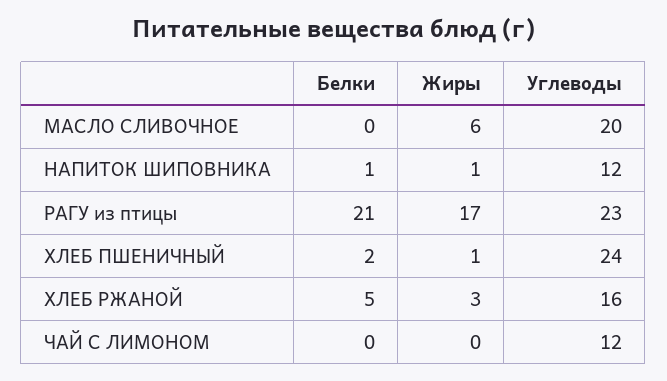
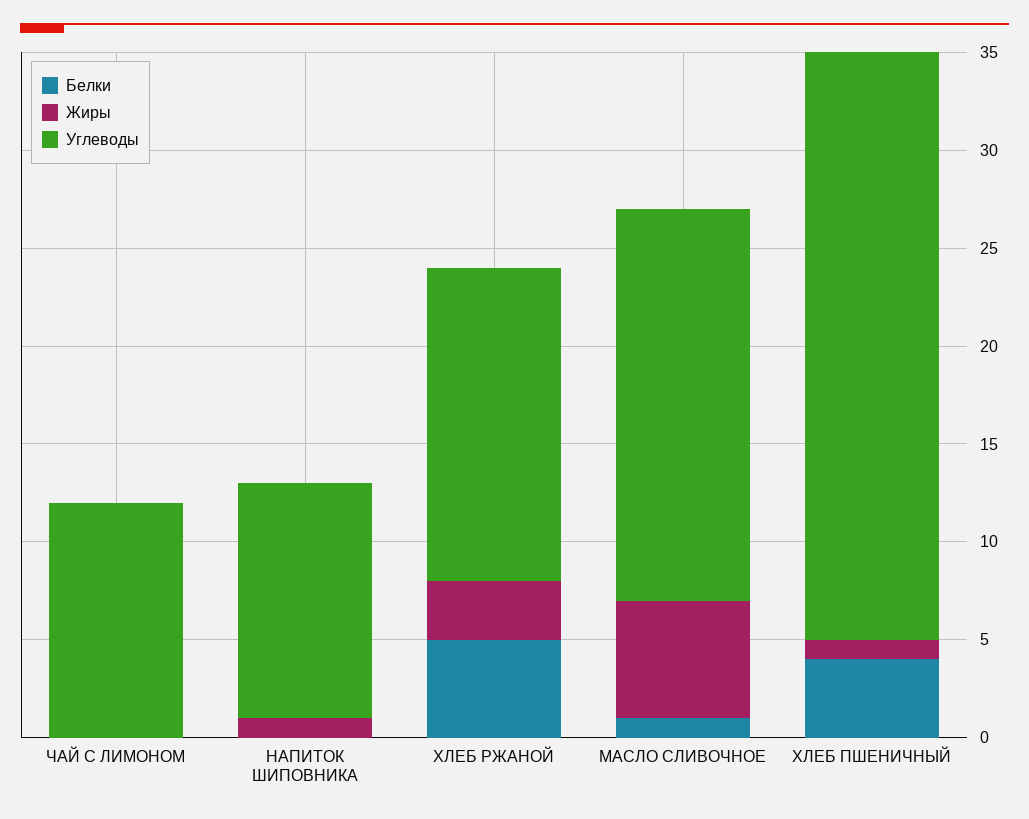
Белки, МАСЛО СЛИВОЧНОЕ: 0 -> 1
Белки, НАПИТОК ШИПОВНИКА: 1 -> 0
Белки, РАГУ из птицы: 21 -> none
Жиры, РАГУ из птицы: 17 -> none
Углеводы, РАГУ из птицы: 23 -> none
Белки, ХЛЕБ ПШЕНИЧНЫЙ: 2 -> 4
Углеводы, ХЛЕБ ПШЕНИЧНЫЙ: 24 -> 30

